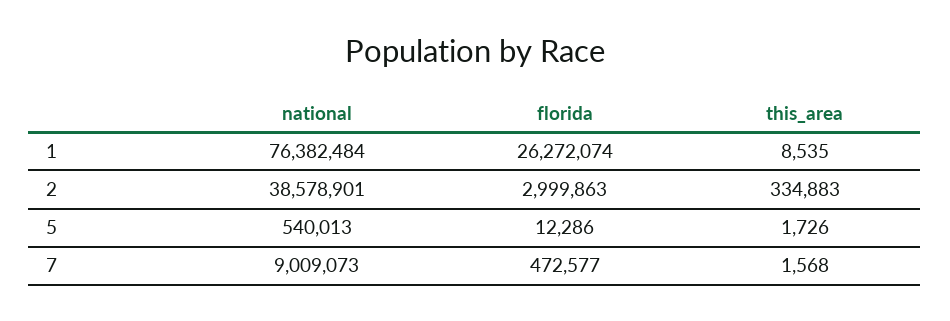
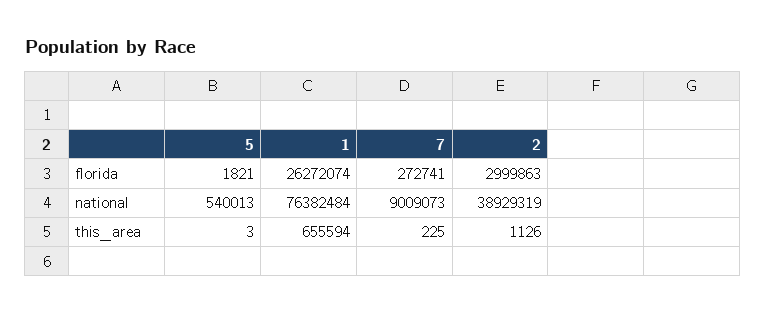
this_area, 1: 8535 -> 655594
national, 2: 38578901 -> 38929319
this_area, 2: 334883 -> 1126
florida, 5: 12286 -> 1821
this_area, 5: 1726 -> 3
florida, 7: 472577 -> 272741
this_area, 7: 1568 -> 225

